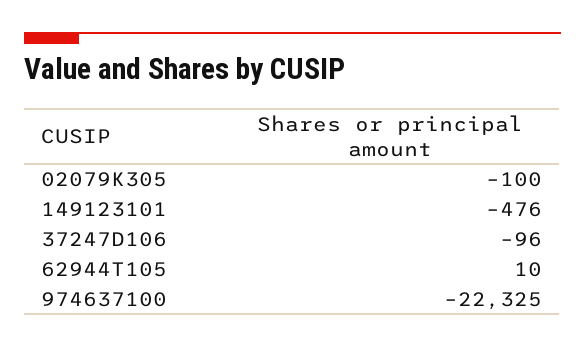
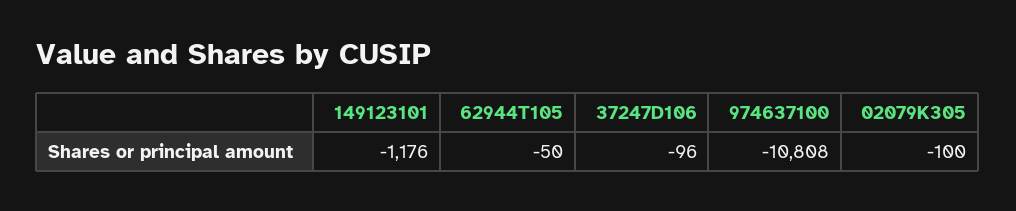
149123101: -476 -> -1176
62944T105: 10 -> -50
974637100: -22325 -> -10808

